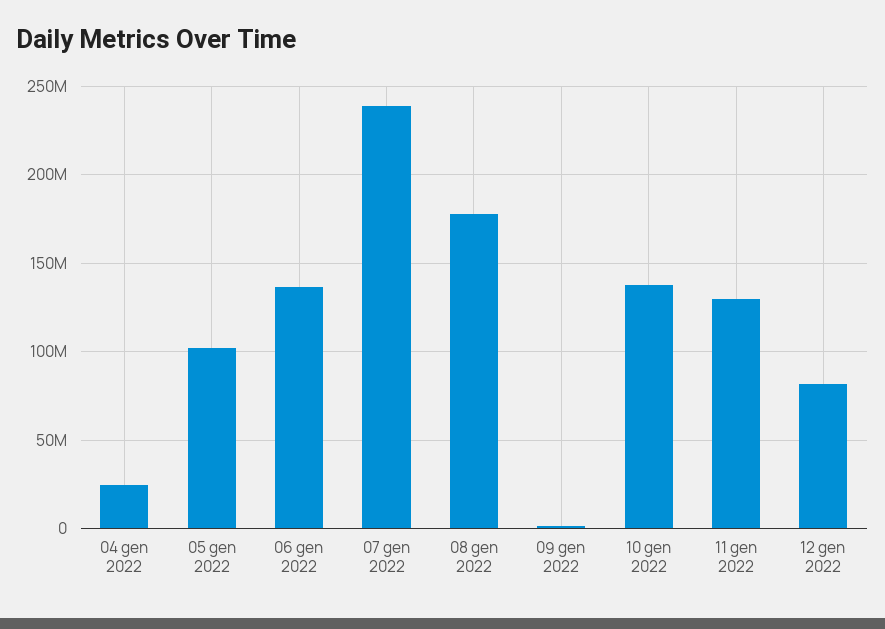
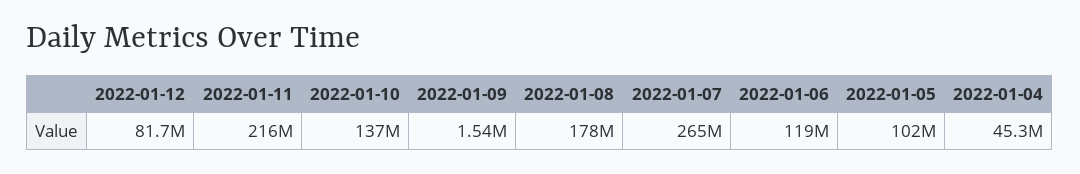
04 gen 2022: 25000000 -> 45300000
06 gen 2022: 135000000 -> 119000000
07 gen 2022: 240000000 -> 265000000
11 gen 2022: 130000000 -> 216000000

